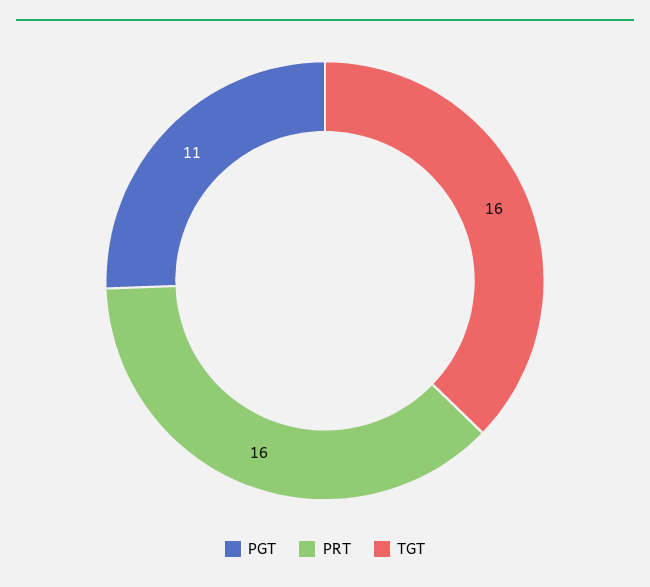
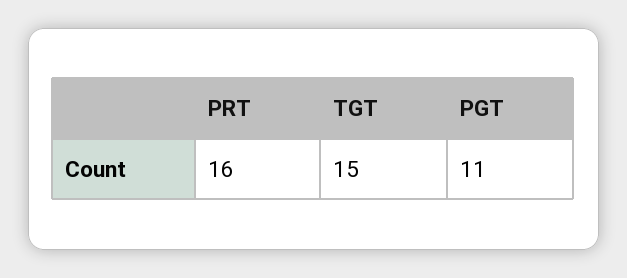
TGT: 16 -> 15

